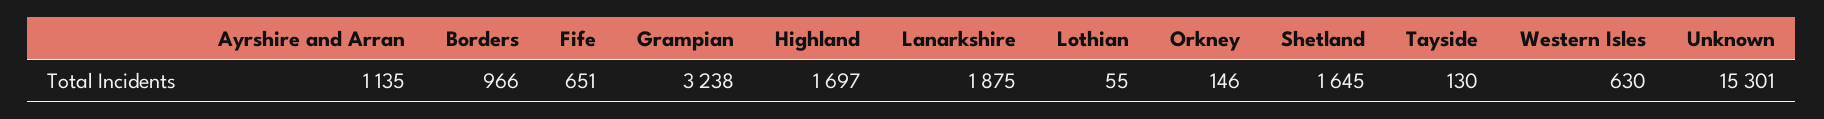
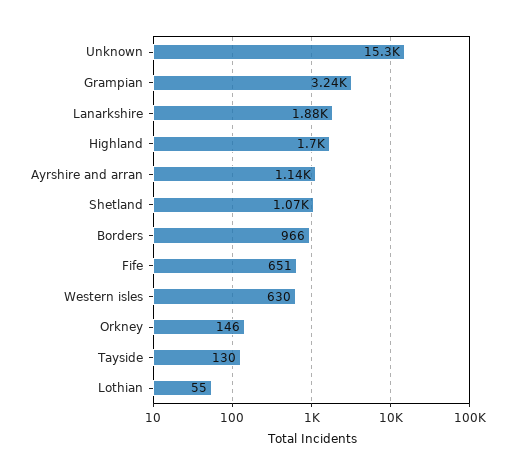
Shetland: 1645 -> 1070

